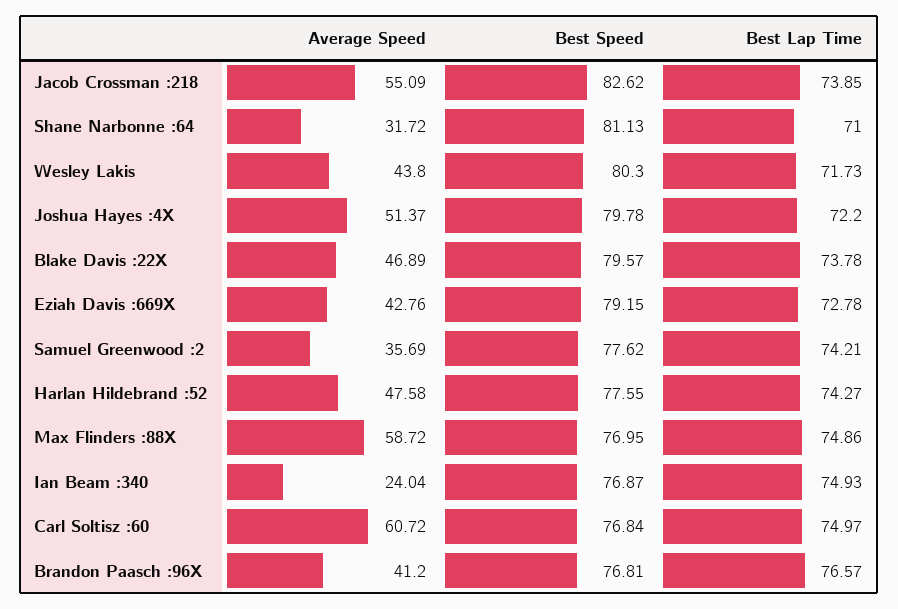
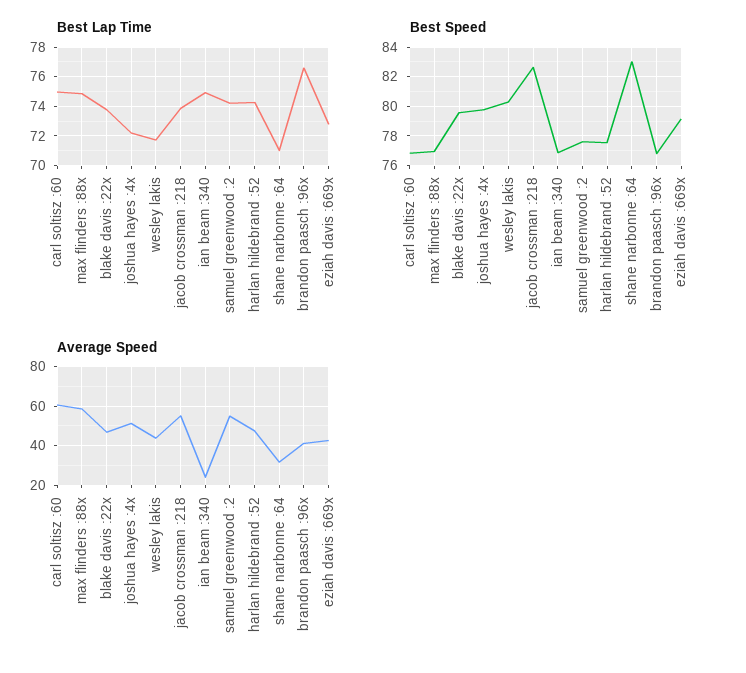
Best Speed, Shane Narbonne :64: 81.13 -> 83
Average Speed, Samuel Greenwood :2: 35.69 -> 55

